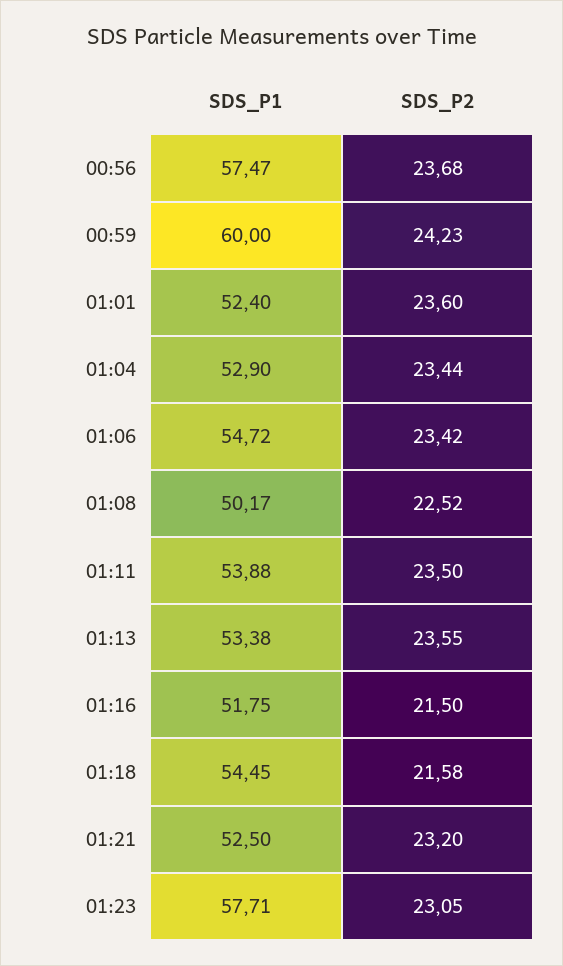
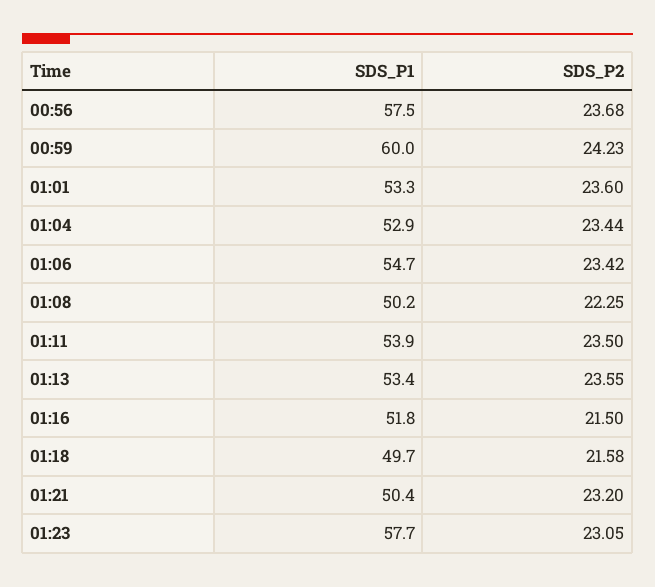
SDS_P1, 01:01: 52.4 -> 53.3
SDS_P2, 01:08: 22.52 -> 22.25
SDS_P1, 01:18: 54.45 -> 49.7
SDS_P1, 01:21: 52.5 -> 50.4

